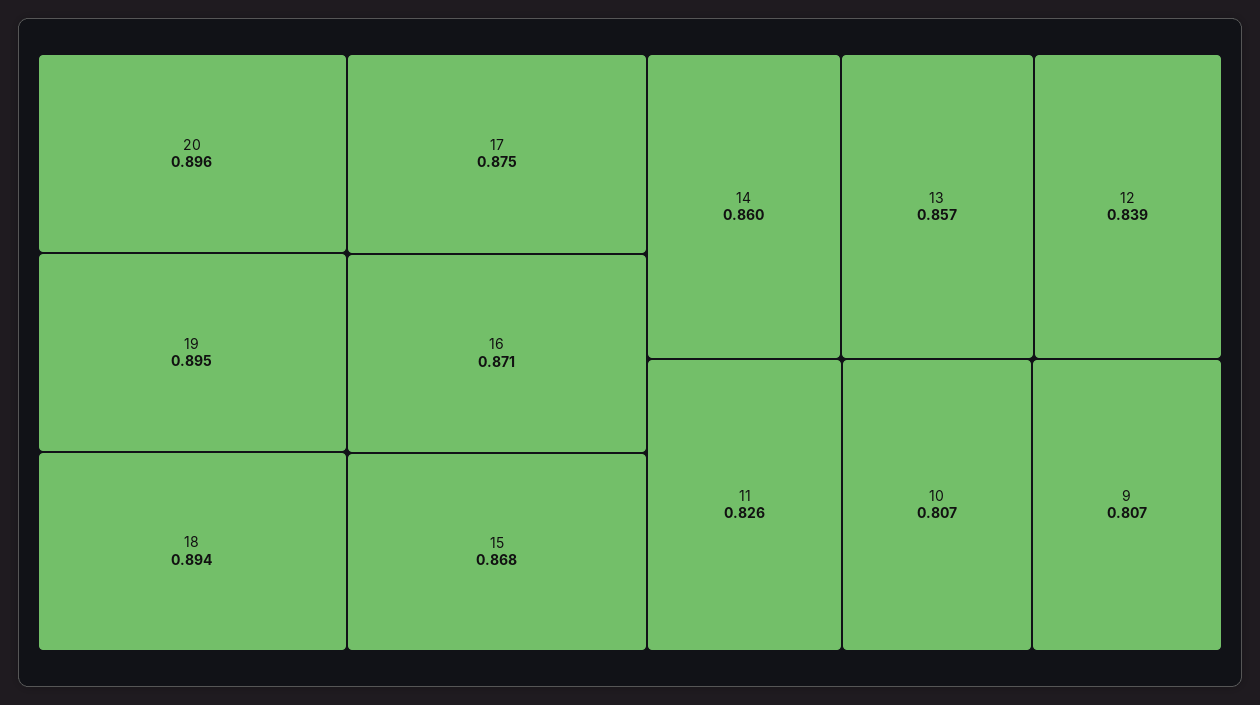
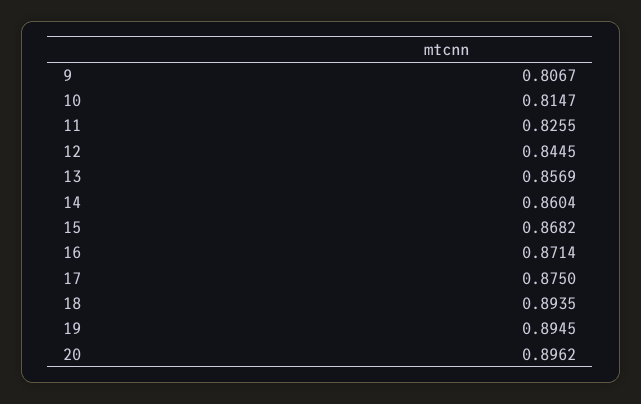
12: 0.839 -> 0.8445
10: 0.807 -> 0.8147

